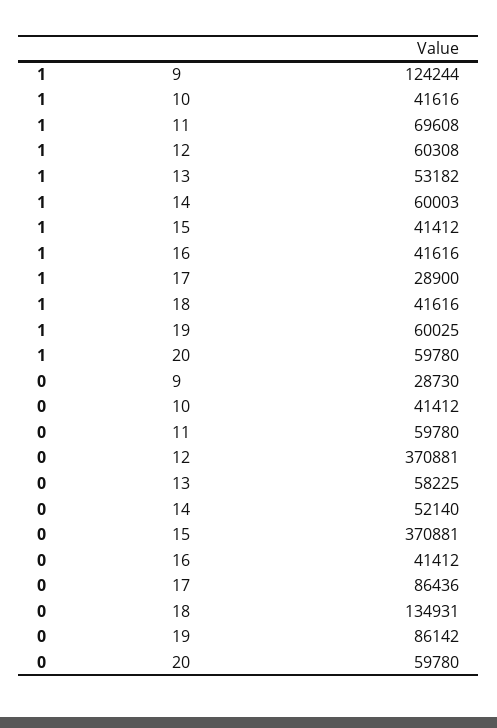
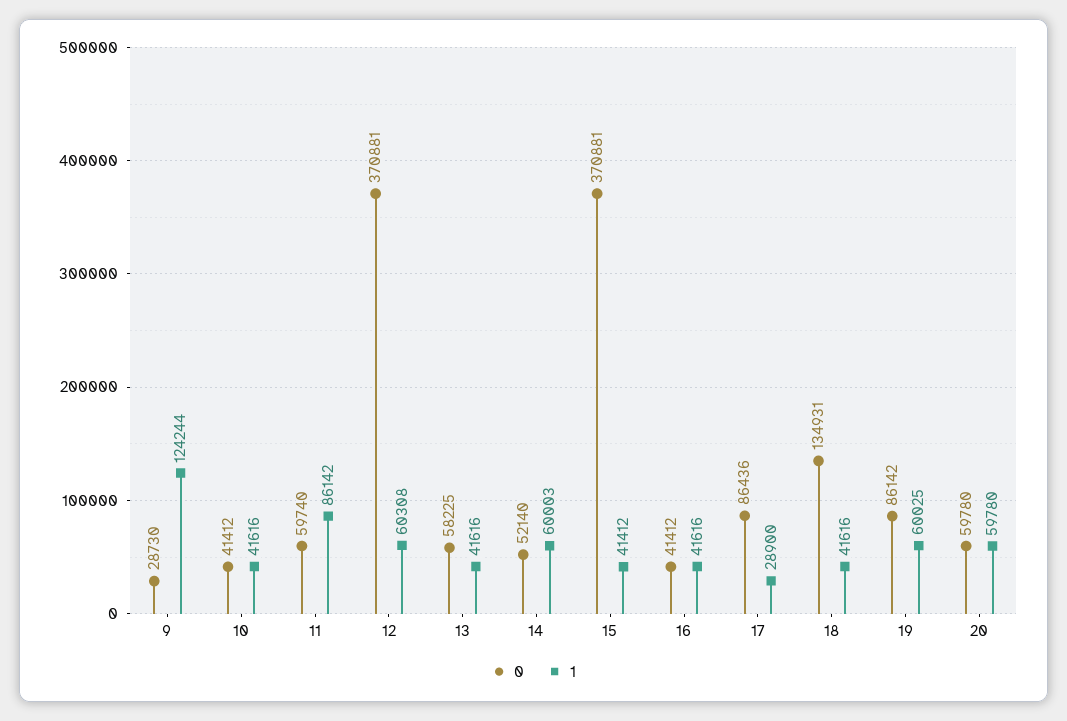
1, 11: 69608 -> 86142
1, 13: 53182 -> 41616
0, 11: 59780 -> 59740

